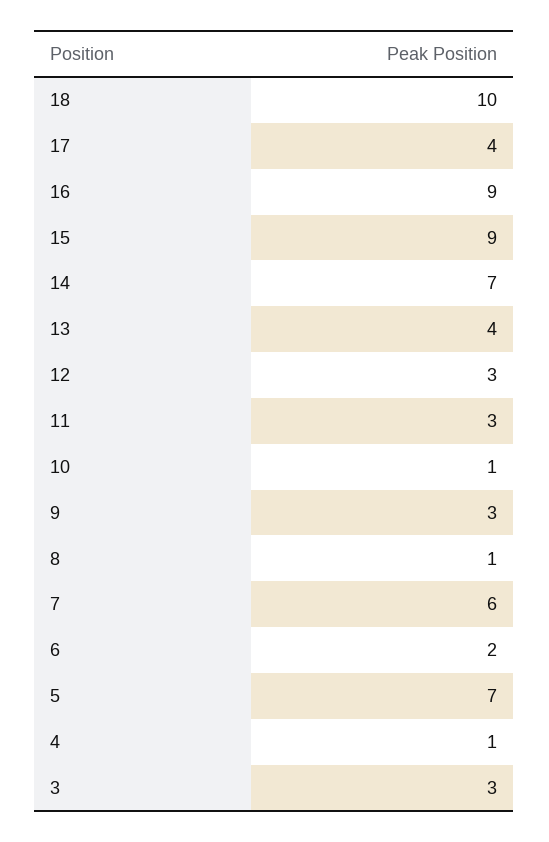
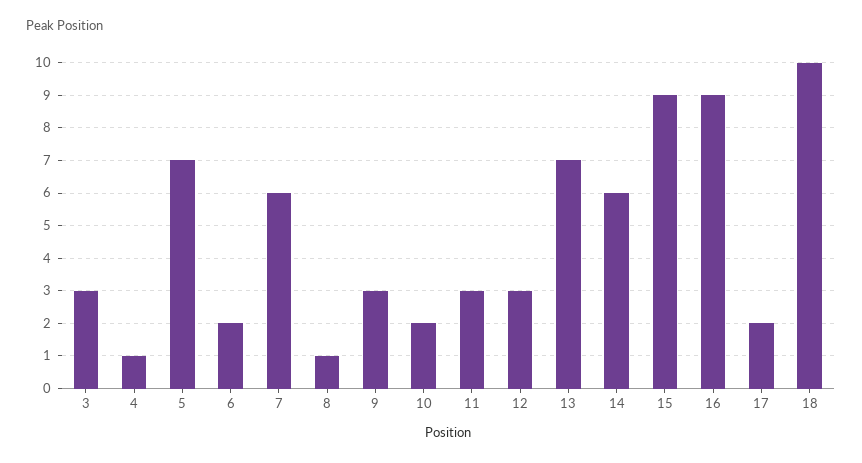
17: 4 -> 2
14: 7 -> 6
13: 4 -> 7
10: 1 -> 2

